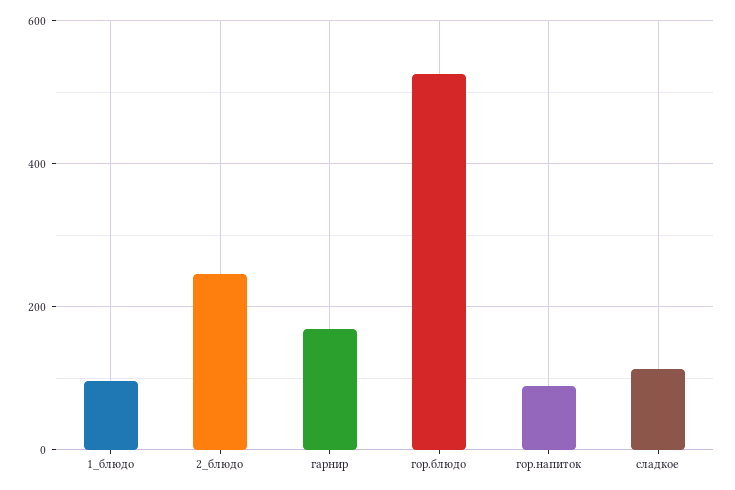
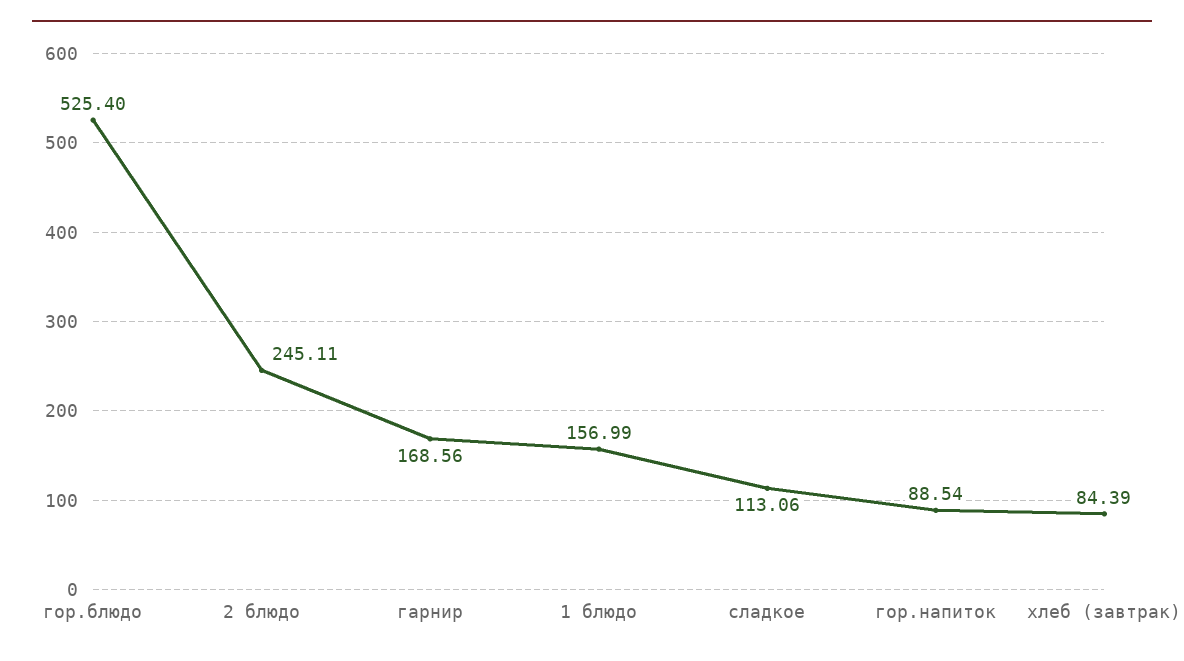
1_блюдо: 100 -> 156.99
хлеб (завтрак): none -> 84.39

